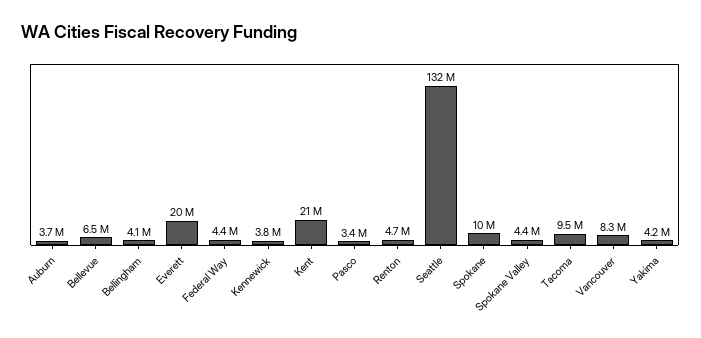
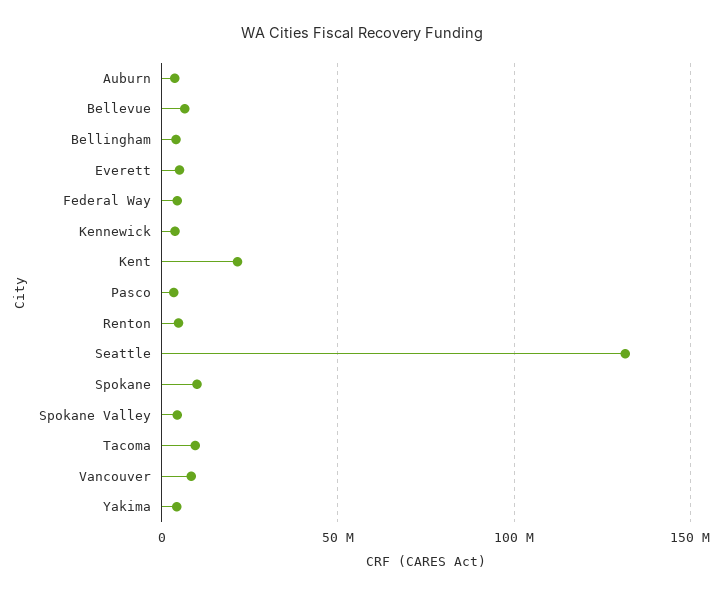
Everett: 20000000 -> 5000000

